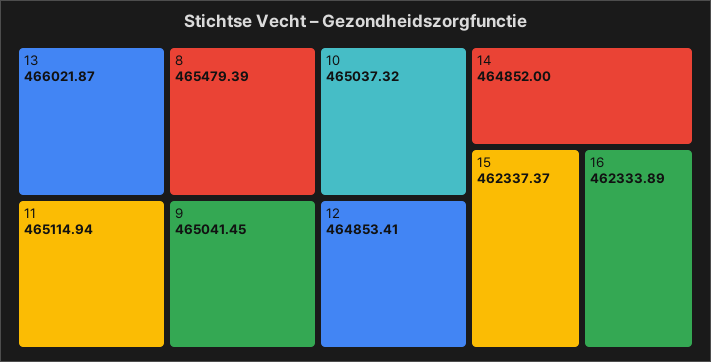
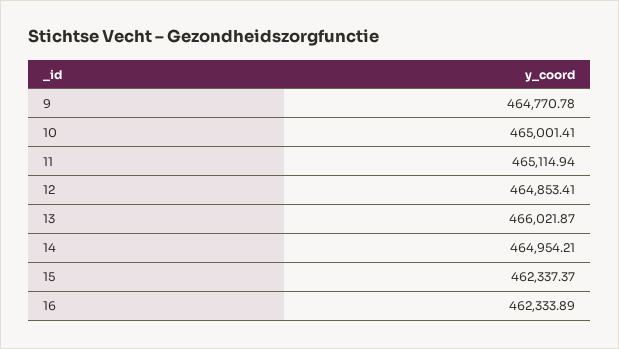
8: 465479.39 -> none
9: 465041.45 -> 464770.78
10: 465037.32 -> 465001.41
14: 464852 -> 464954.21

